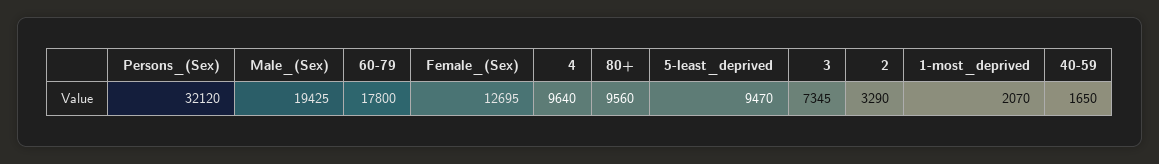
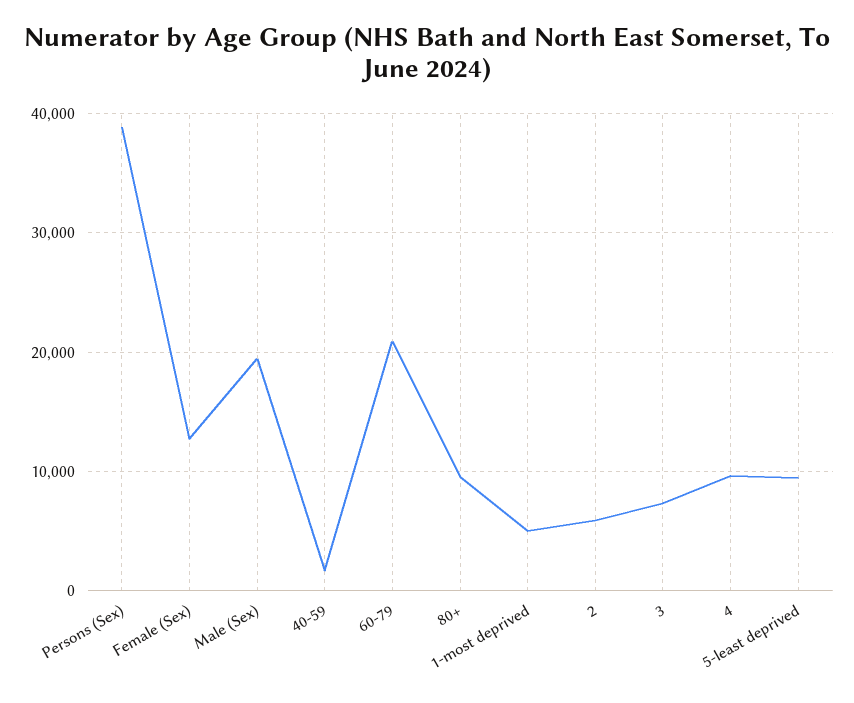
Persons_(Sex): 32120 -> 39000
60-79: 17800 -> 21000
2: 3290 -> 6000
1-most_deprived: 2070 -> 5000

